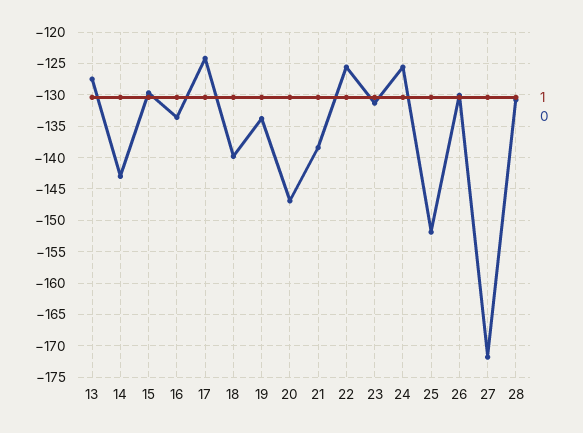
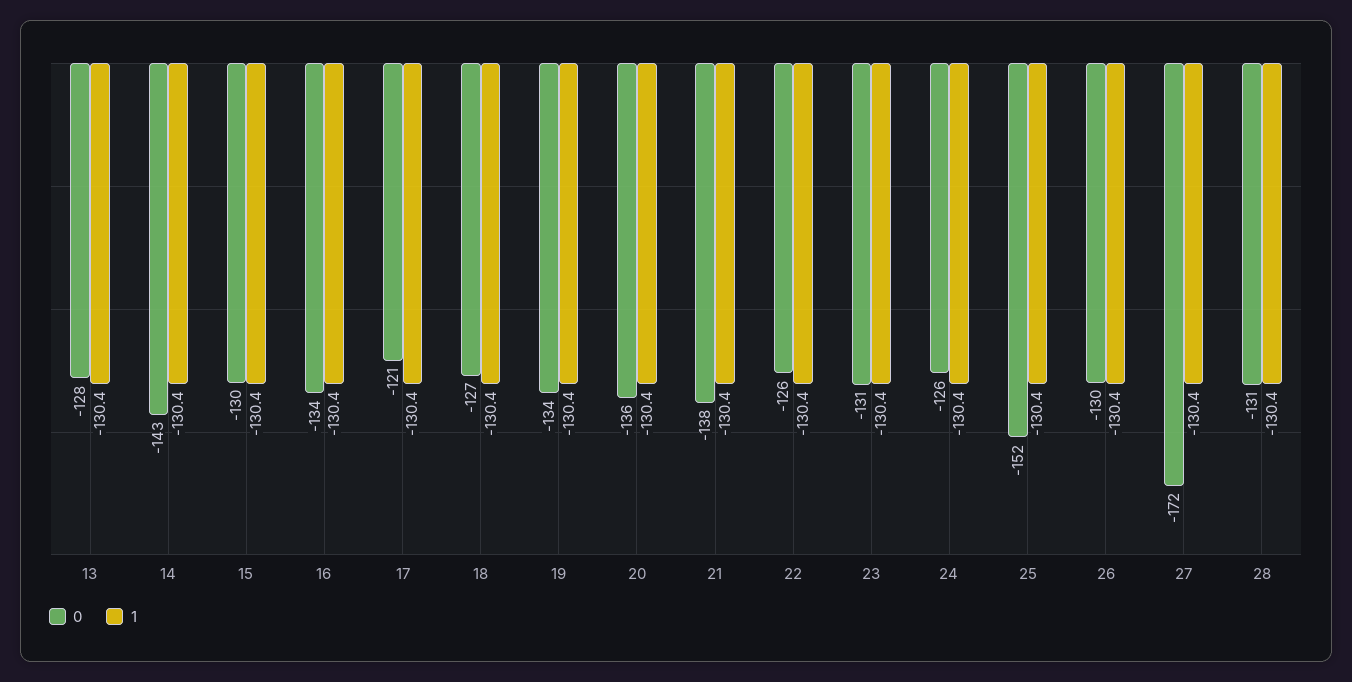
0, 17: -124 -> -121
0, 18: -140 -> -127
0, 20: -147 -> -136

